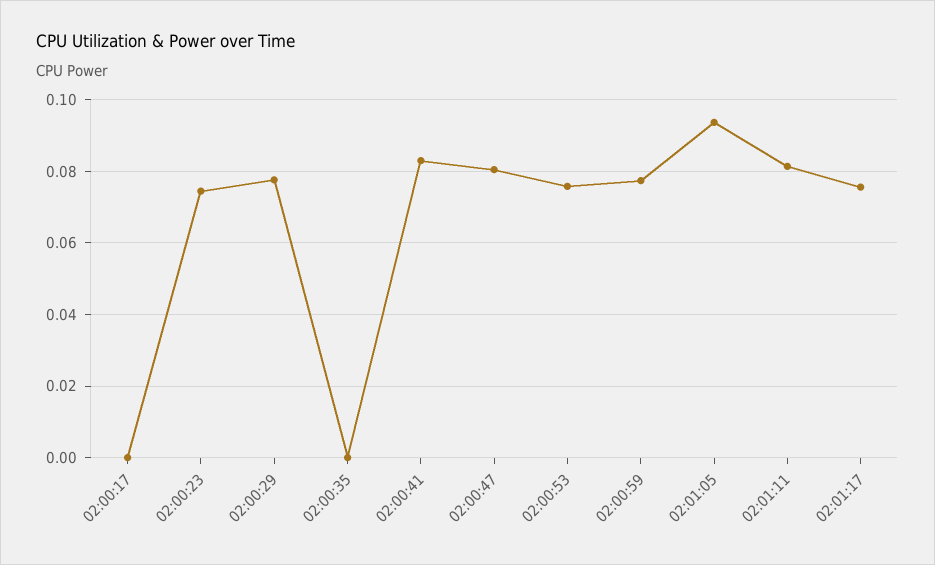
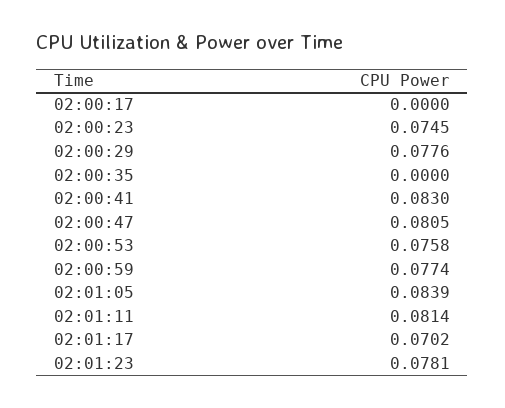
02:01:05: 0.094 -> 0.0839
02:01:17: 0.076 -> 0.0702
02:01:23: none -> 0.0781

